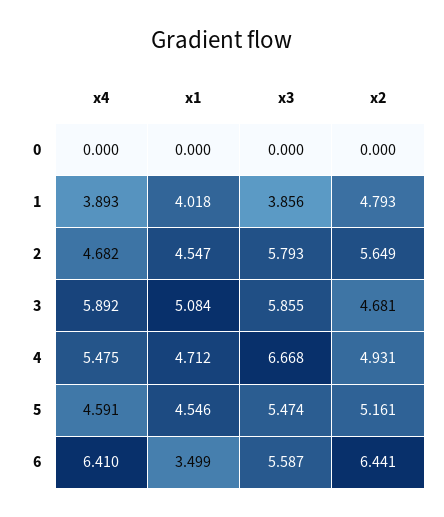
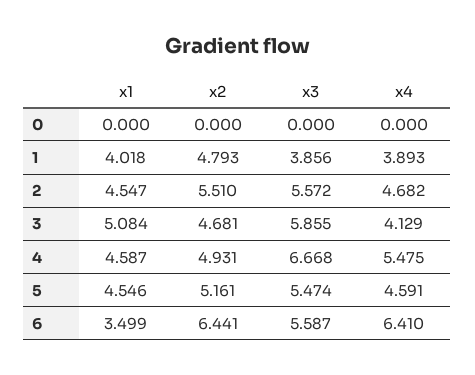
x3, 2: 5.793 -> 5.572
x2, 2: 5.649 -> 5.51
x4, 3: 5.892 -> 4.129
x1, 4: 4.712 -> 4.587

